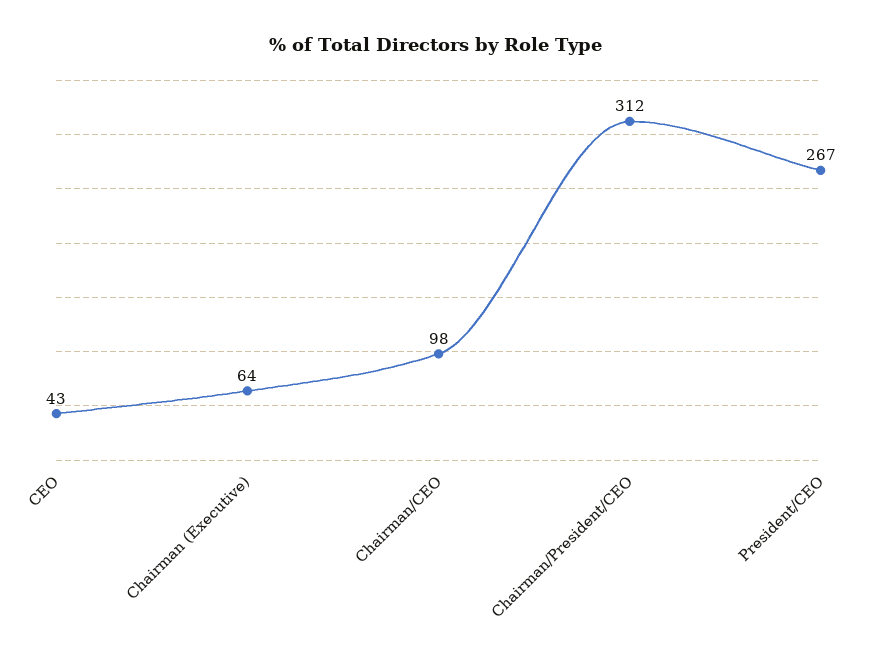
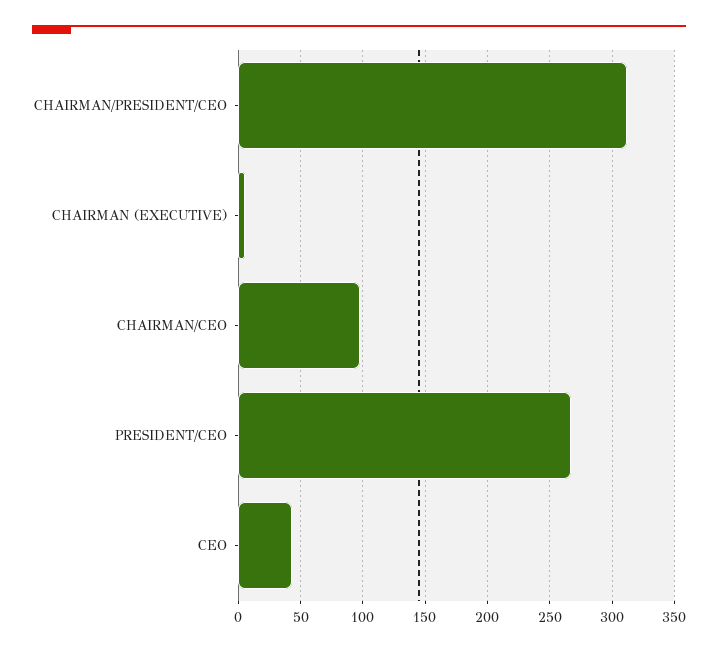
Chairman (Executive): 64 -> 5

